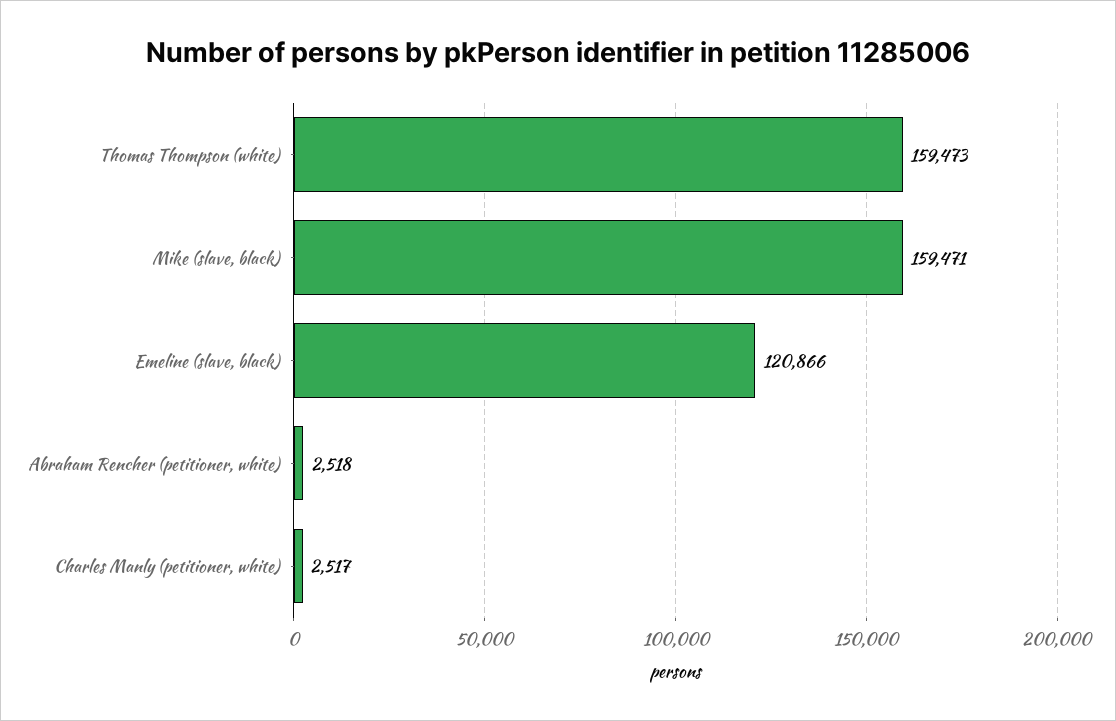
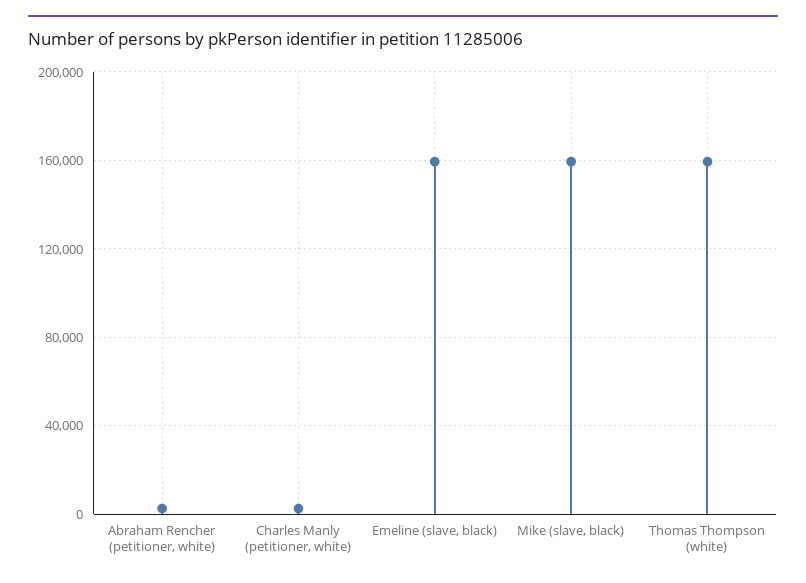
Emeline (slave, black): 120866 -> 160000

